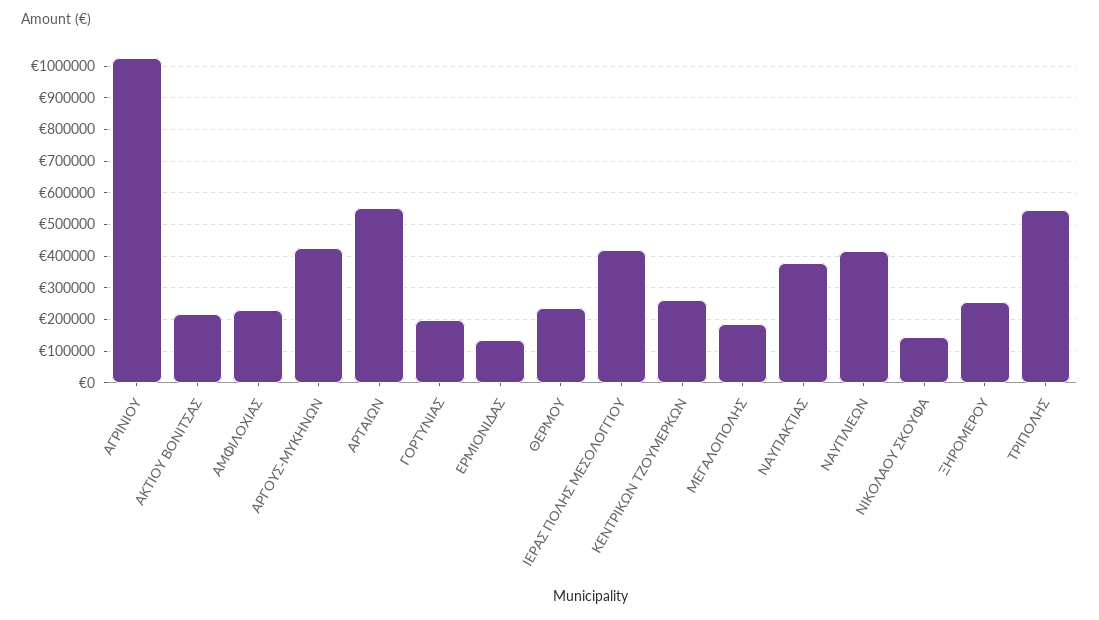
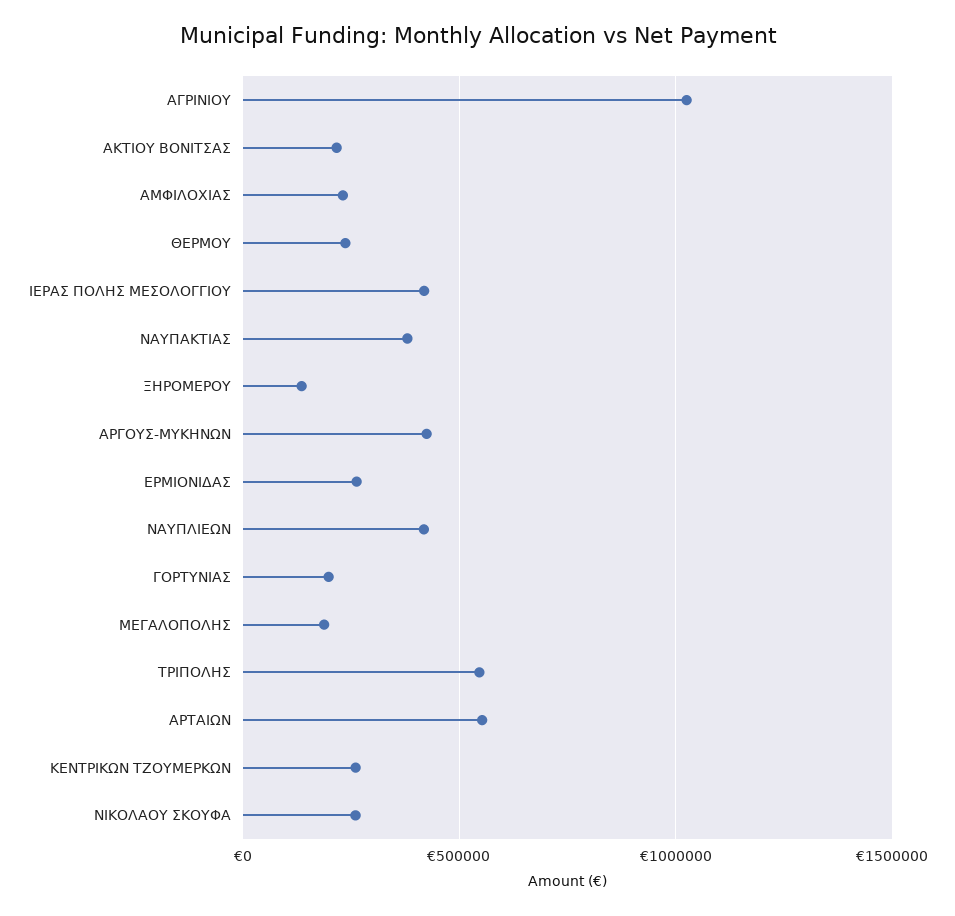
ΕΡΜΙΟΝΙΔΑΣ: 140000 -> 250000
ΝΙΚΟΛΑΟΥ ΣΚΟΥΦΑ: 140000 -> 250000
ΞΗΡΟΜΕΡΟΥ: 260000 -> 150000

